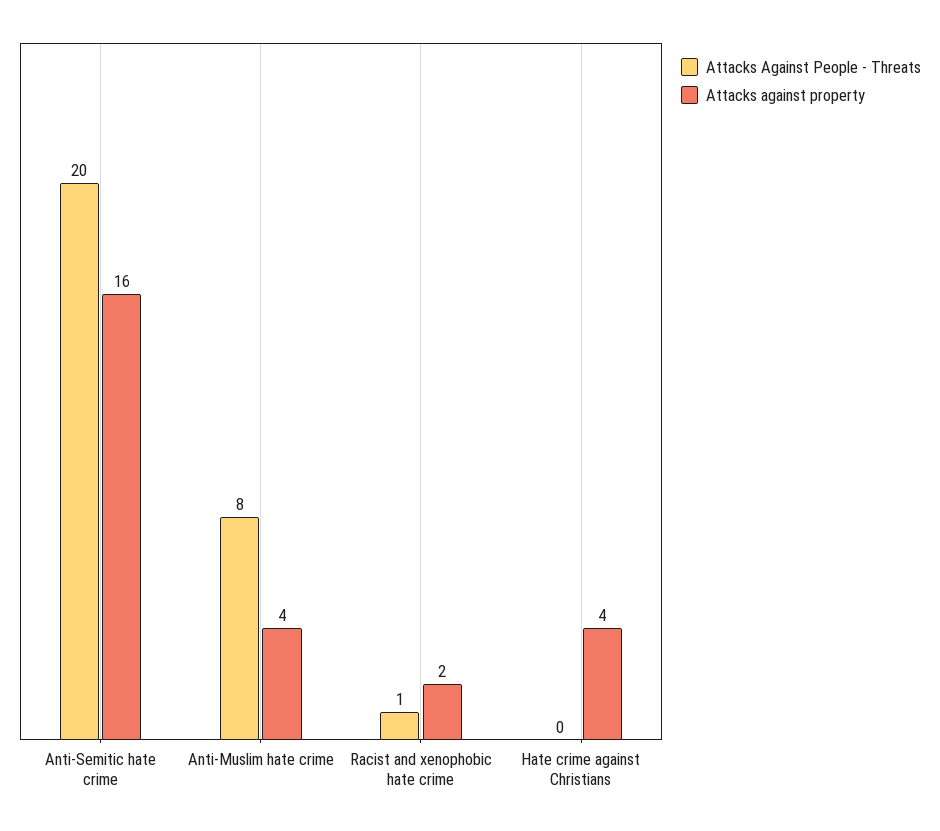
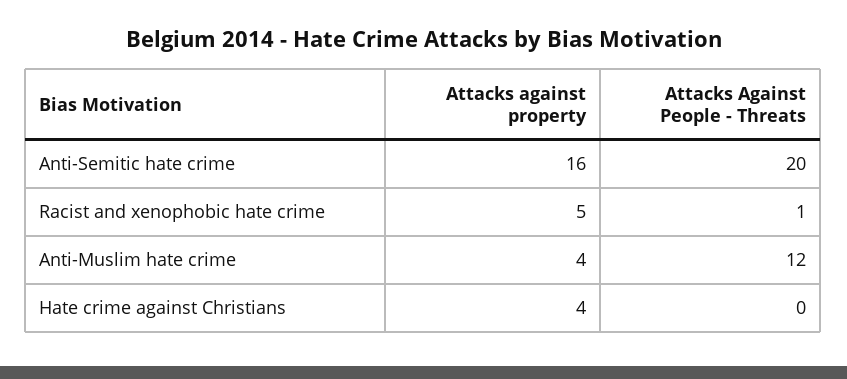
Attacks Against People - Threats, Anti-Muslim hate crime: 8 -> 12
Attacks against property, Racist and xenophobic hate crime: 2 -> 5

